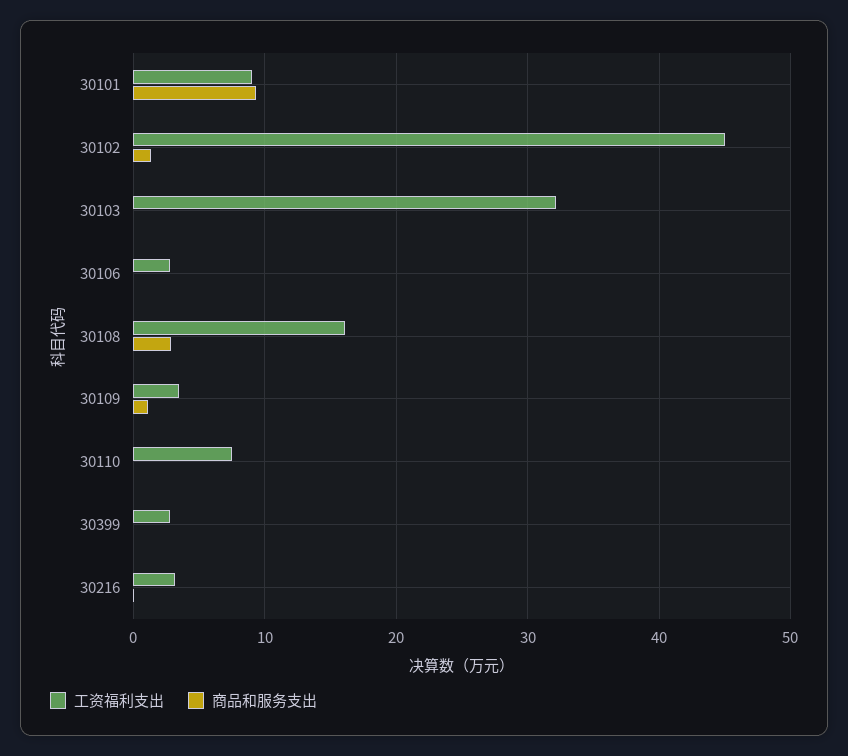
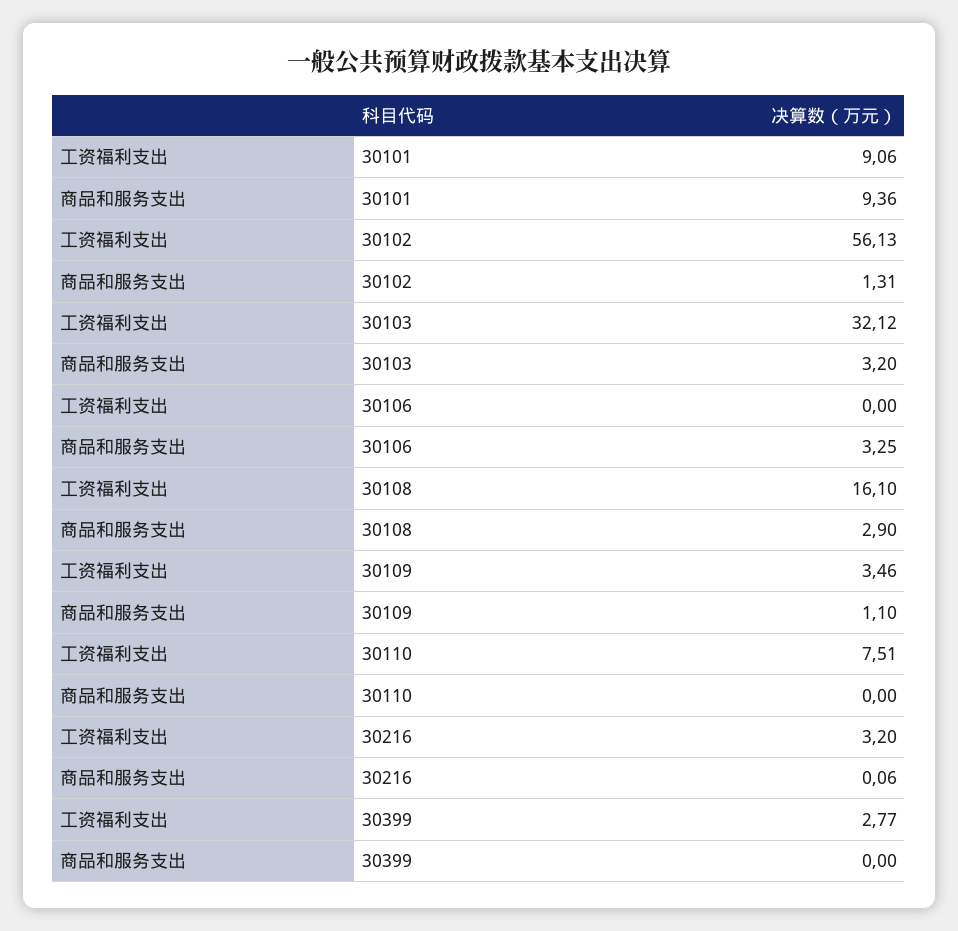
工资福利支出, 30102: 45 -> 56.13
商品和服务支出, 30103: 0 -> 3.2
工资福利支出, 30106: 3 -> 0
商品和服务支出, 30106: 0 -> 3.25

